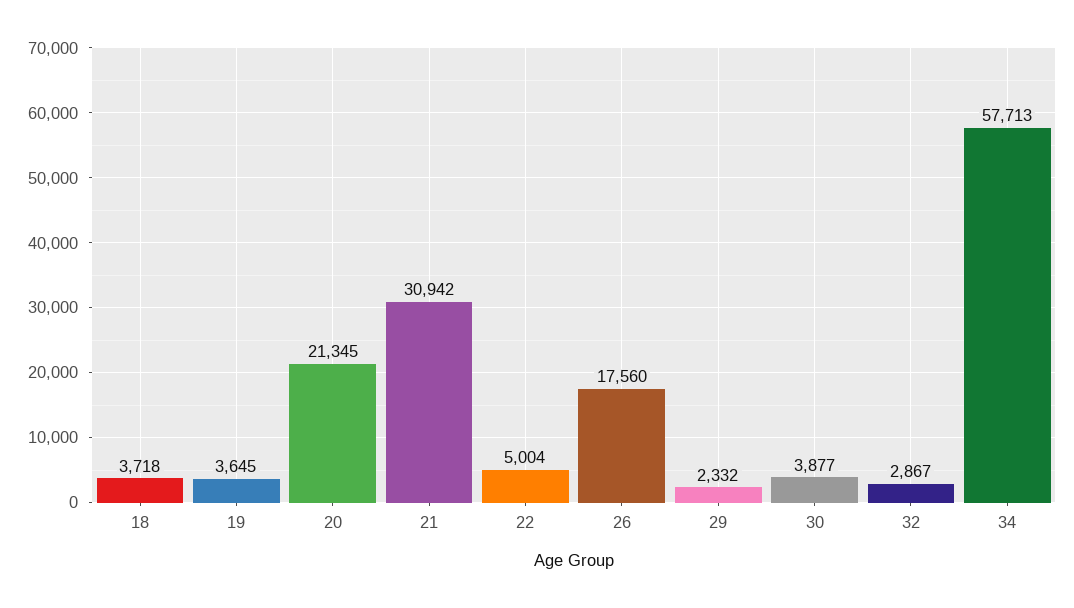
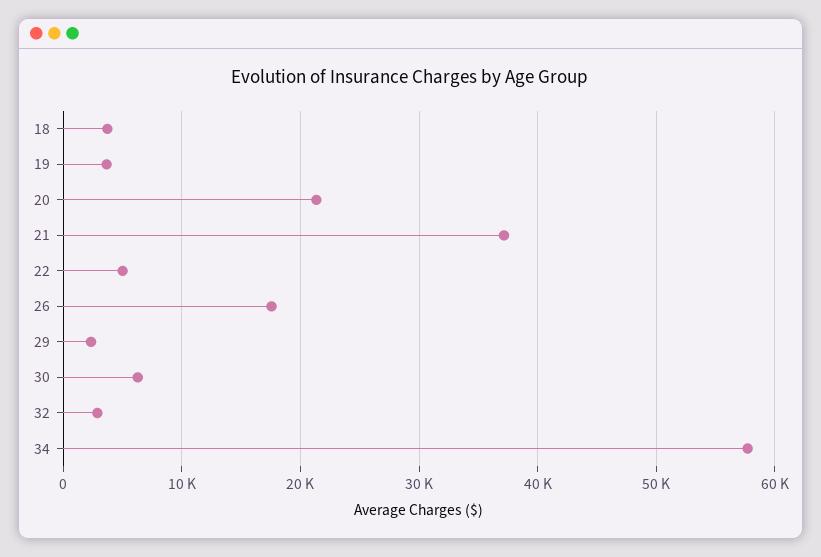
21: 30942 -> 37000
30: 3877 -> 6000

